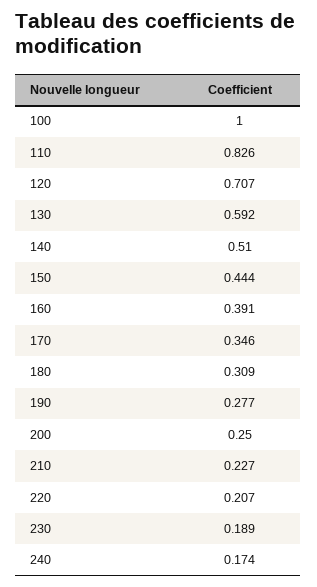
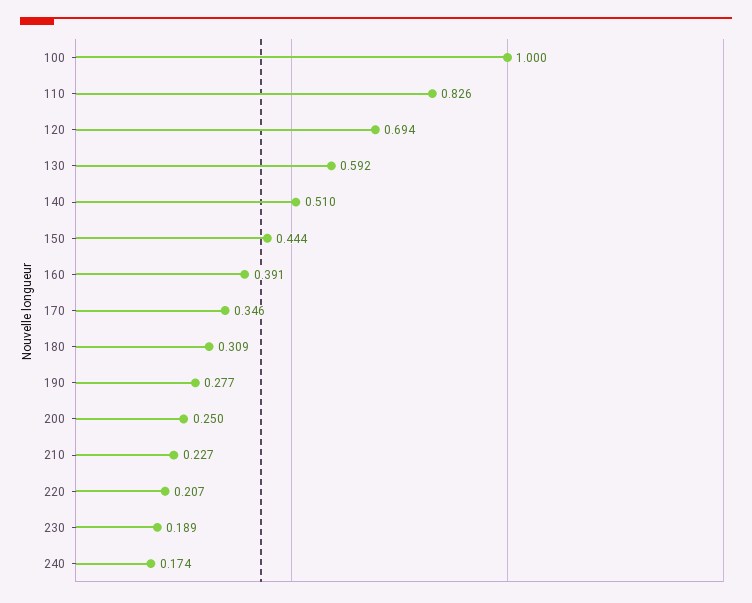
120: 0.707 -> 0.694

